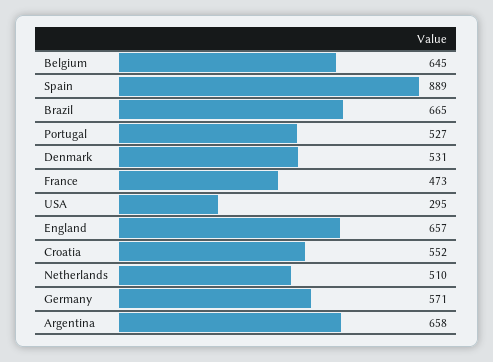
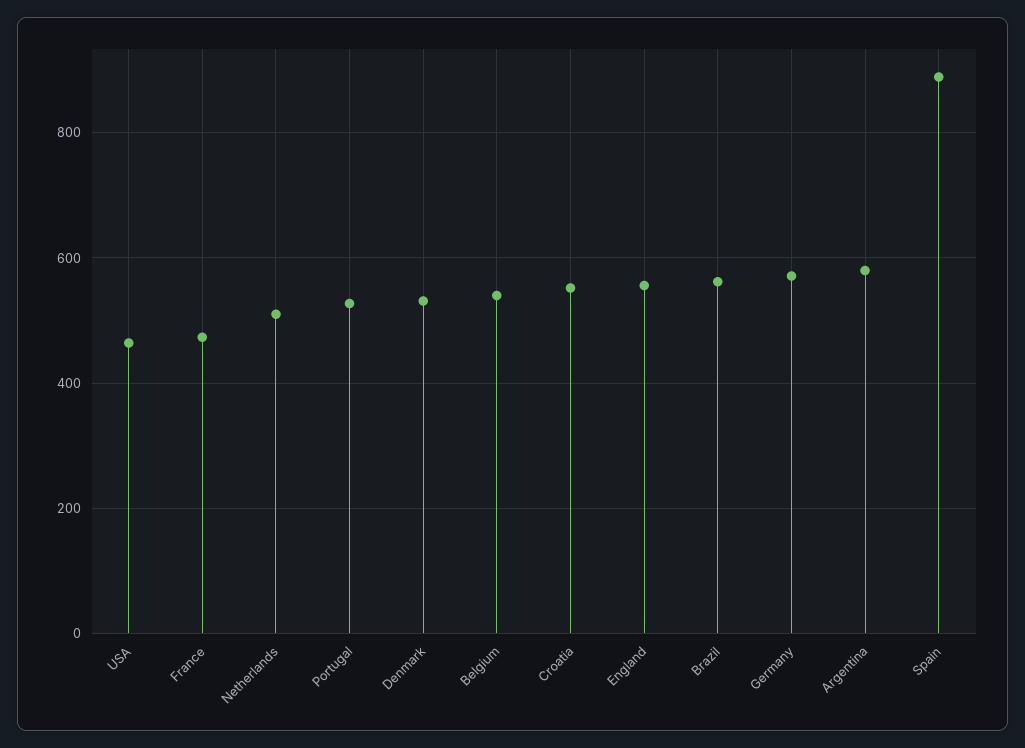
Belgium: 645 -> 540
Brazil: 665 -> 560
USA: 295 -> 460
England: 657 -> 560
Argentina: 658 -> 580

